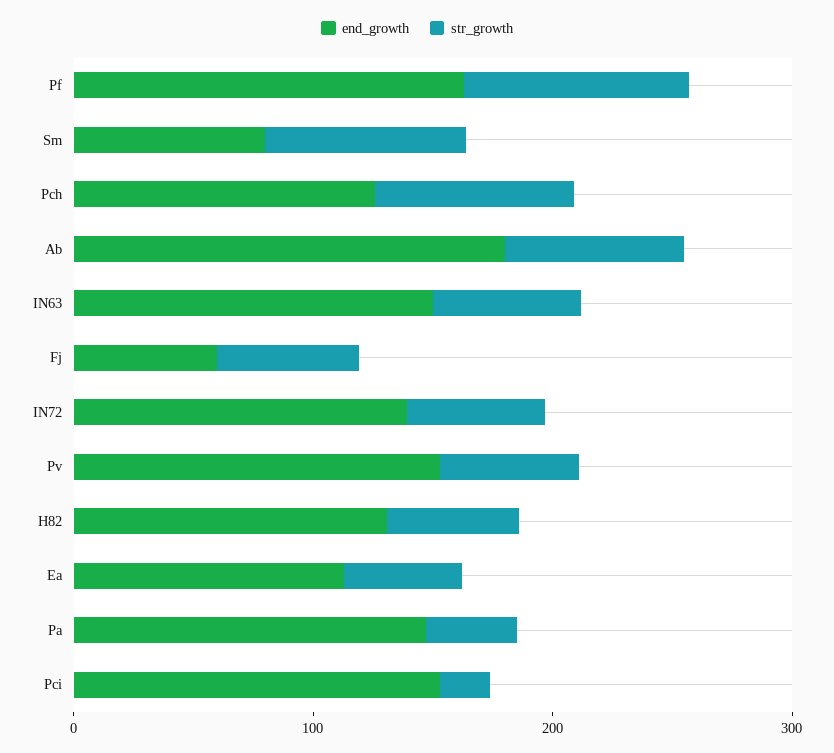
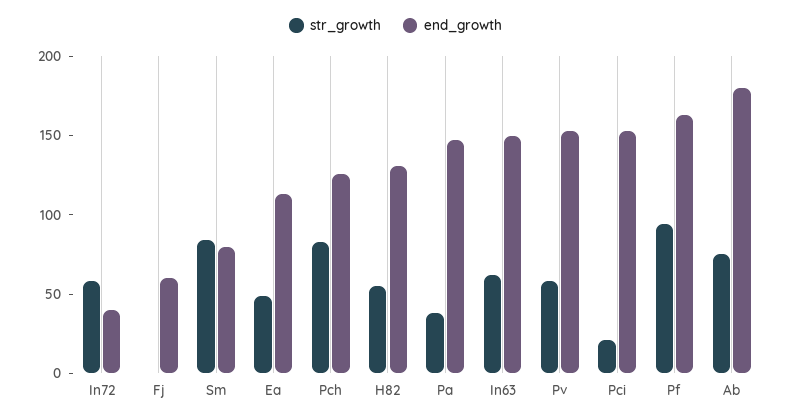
str_growth, Fj: 60 -> 0
end_growth, IN72: 140 -> 40

